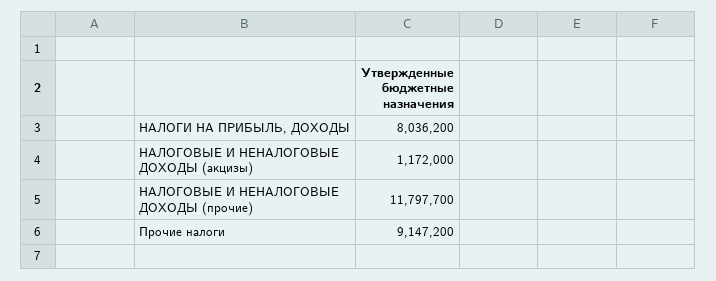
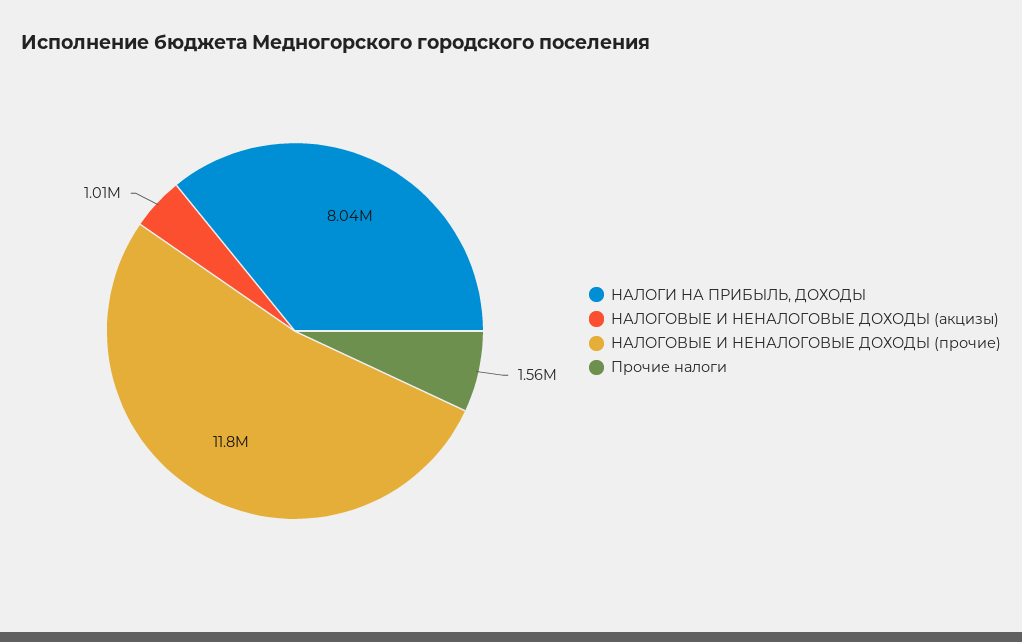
НАЛОГОВЫЕ И НЕНАЛОГОВЫЕ ДОХОДЫ (акцизы): 1172000 -> 1010000
Прочие налоги: 9147200 -> 1560000

